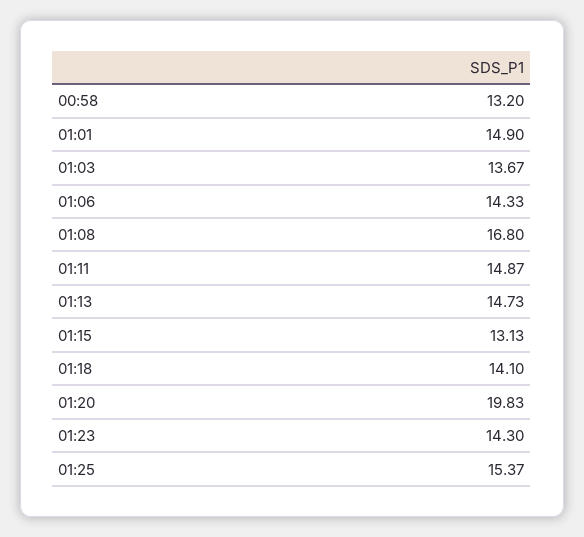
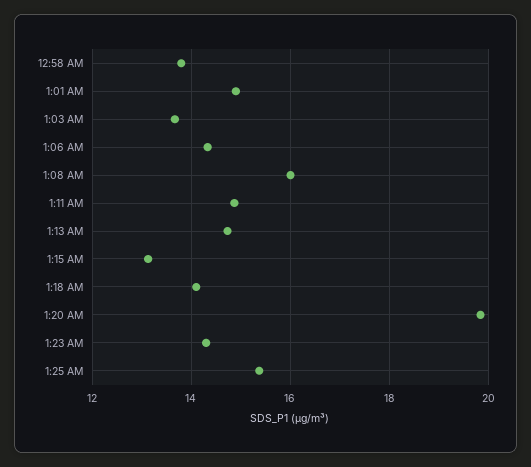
00:58: 13.2 -> 13.8
01:08: 16.8 -> 16

